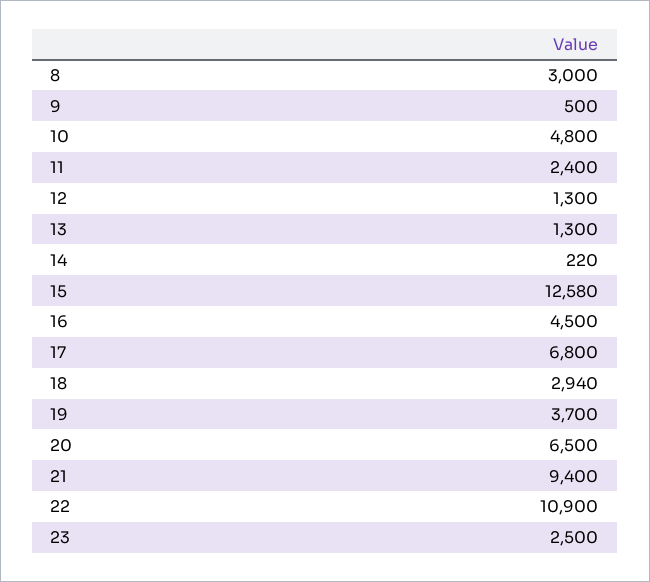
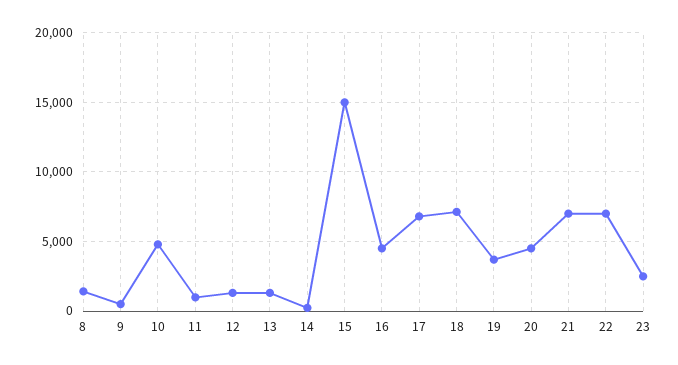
8: 3000 -> 1500
11: 2400 -> 1000
15: 12580 -> 15000
18: 2940 -> 7000
20: 6500 -> 4500
21: 9400 -> 7000
22: 10900 -> 7000

